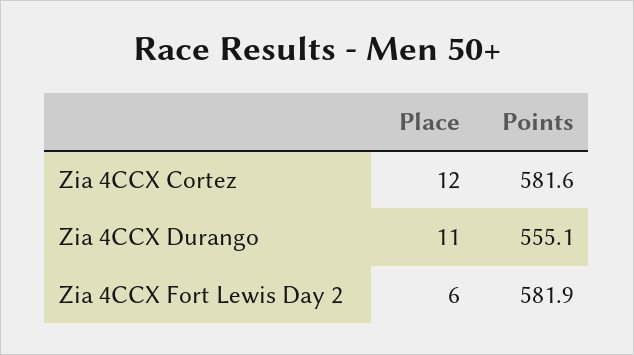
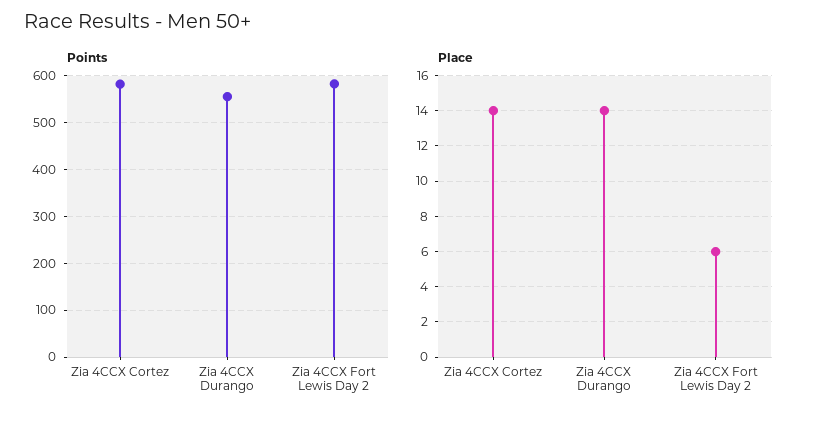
Place, Zia 4CCX Cortez: 12 -> 14
Place, Zia 4CCX Durango: 11 -> 14

